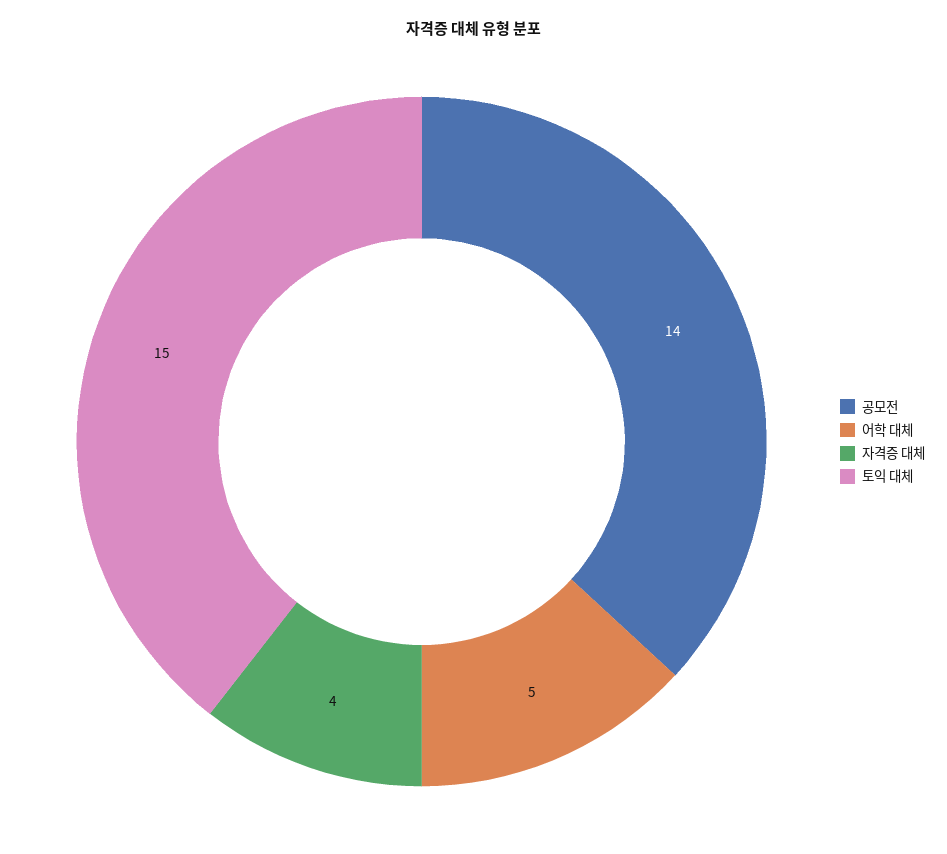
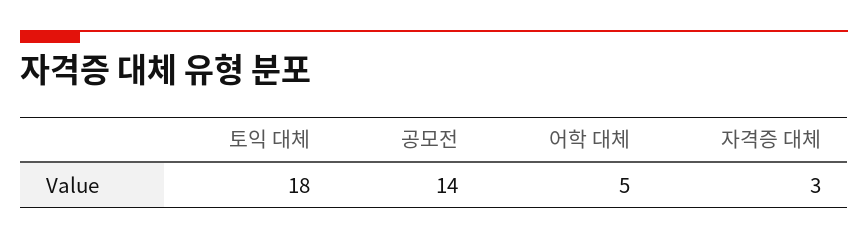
자격증 대체: 4 -> 3
토익 대체: 15 -> 18

